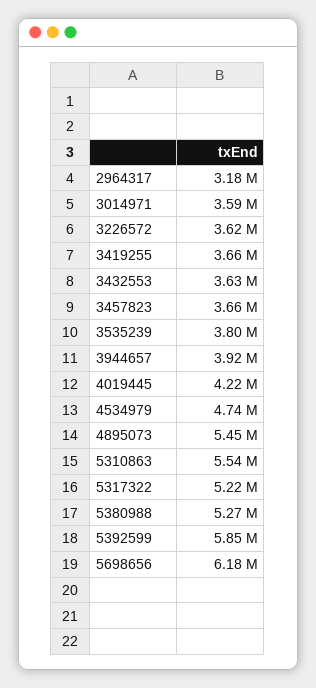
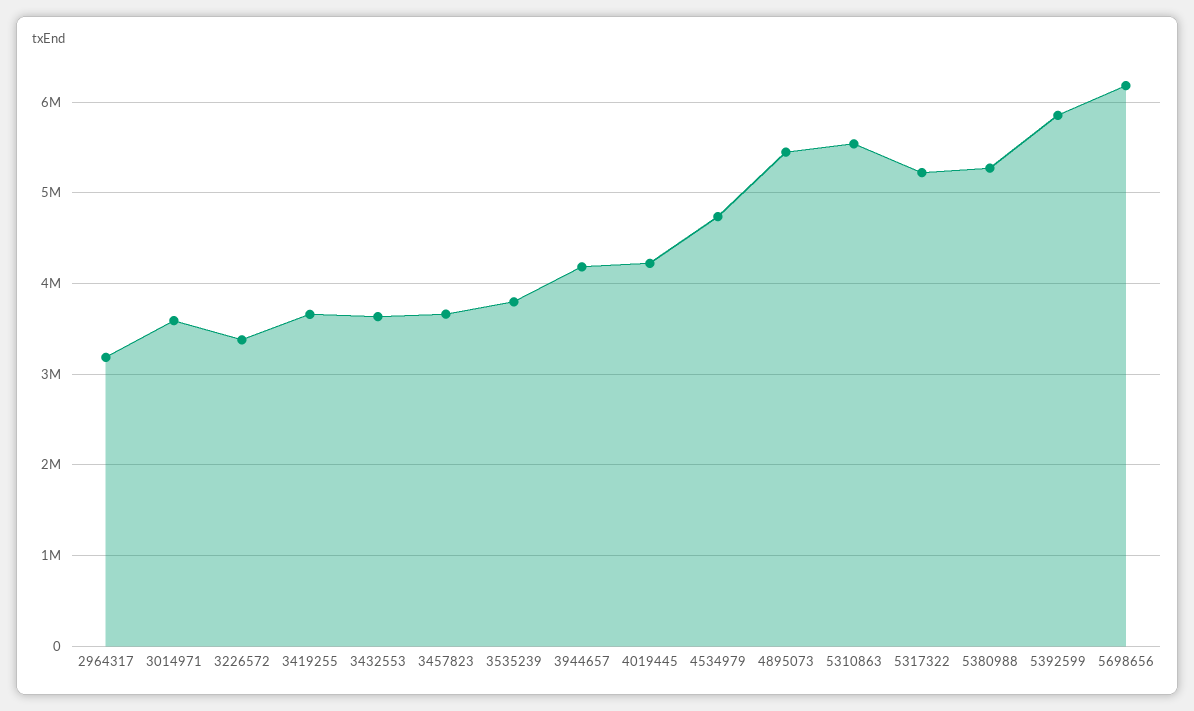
3226572: 3620000 -> 3400000
3944657: 3920000 -> 4200000

